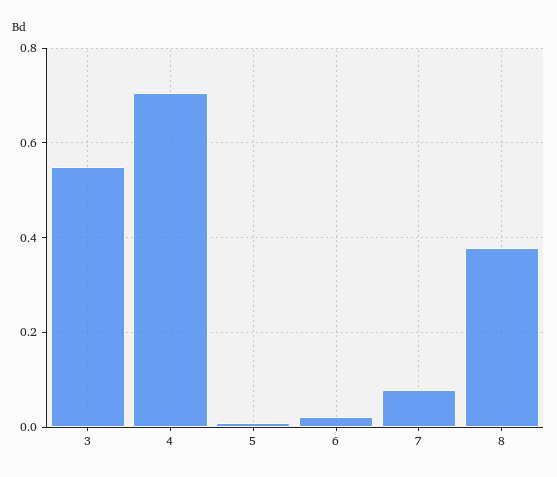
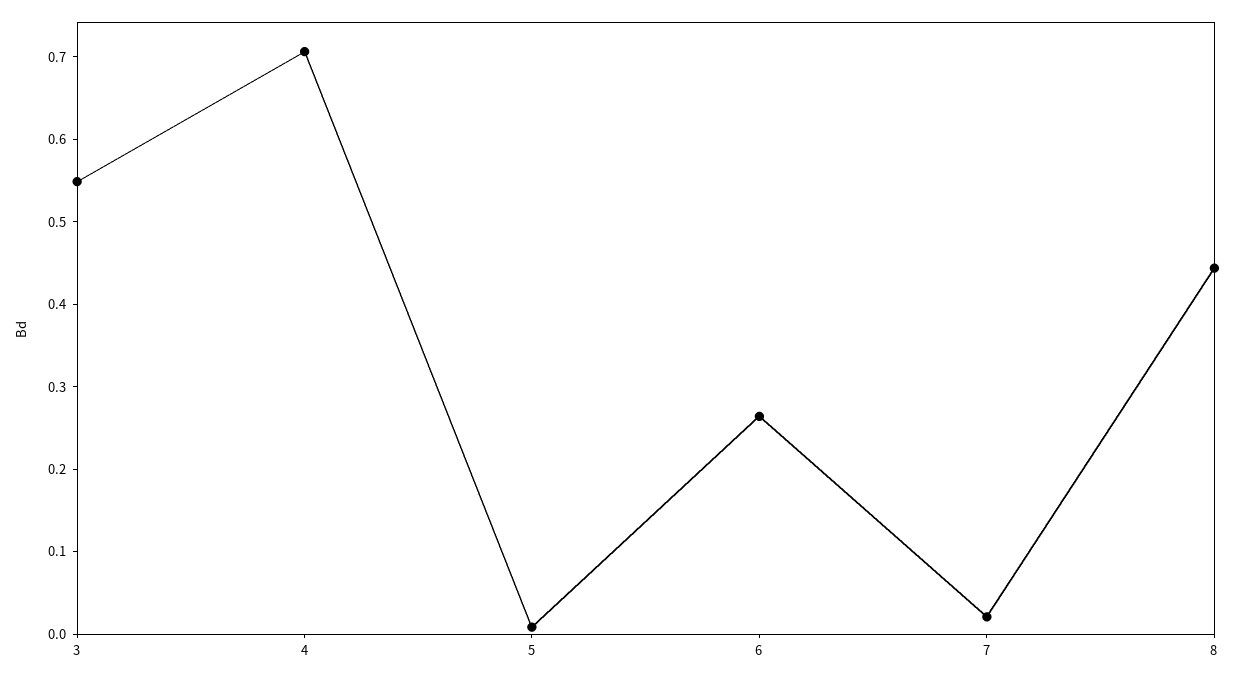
6: 0.02 -> 0.26
7: 0.08 -> 0.02
8: 0.38 -> 0.44

